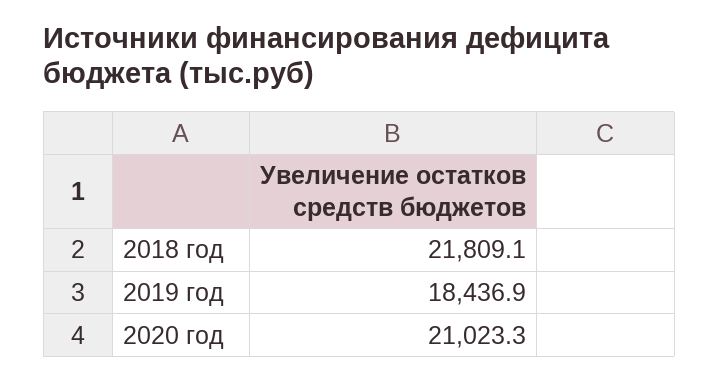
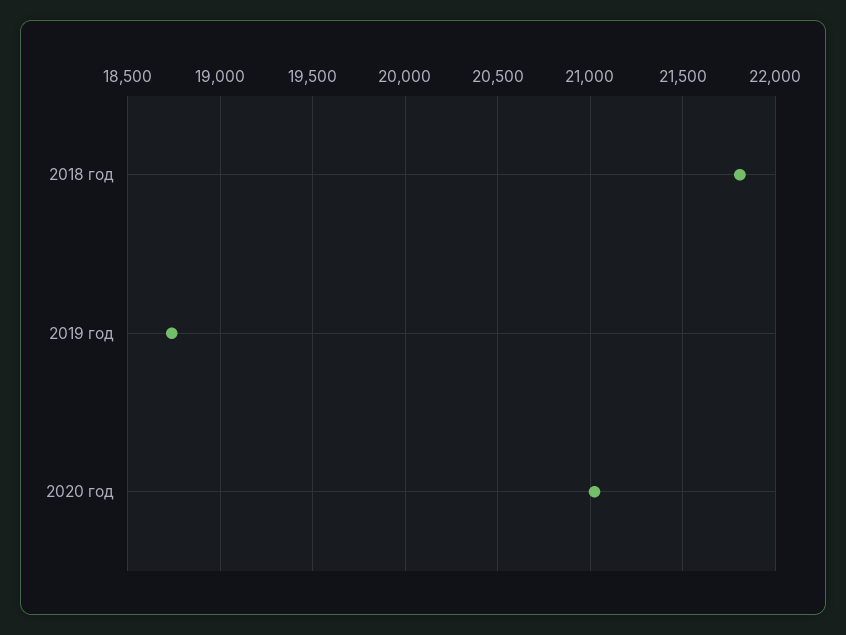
2019 год: 18436.9 -> 18750

